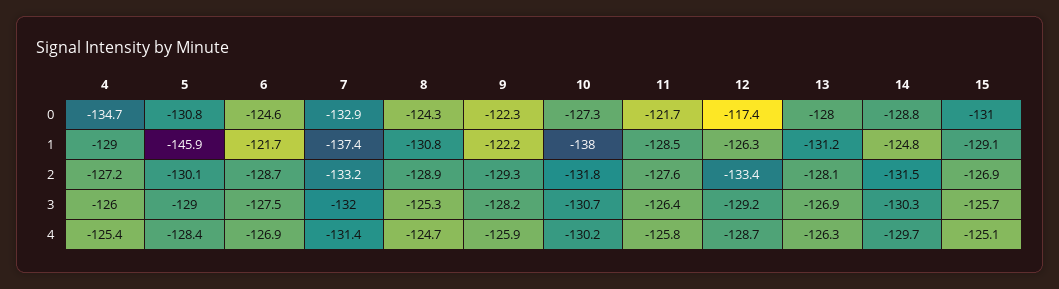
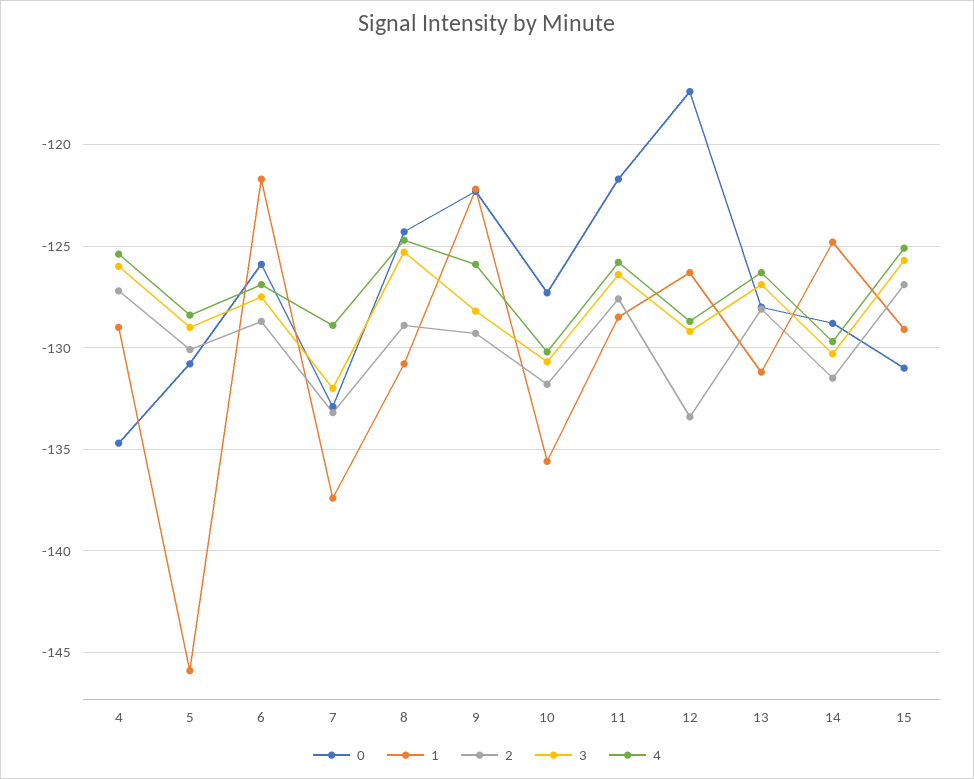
0, 6: -124.6 -> -126
1, 10: -138 -> -135.5
4, 7: -131.4 -> -129

